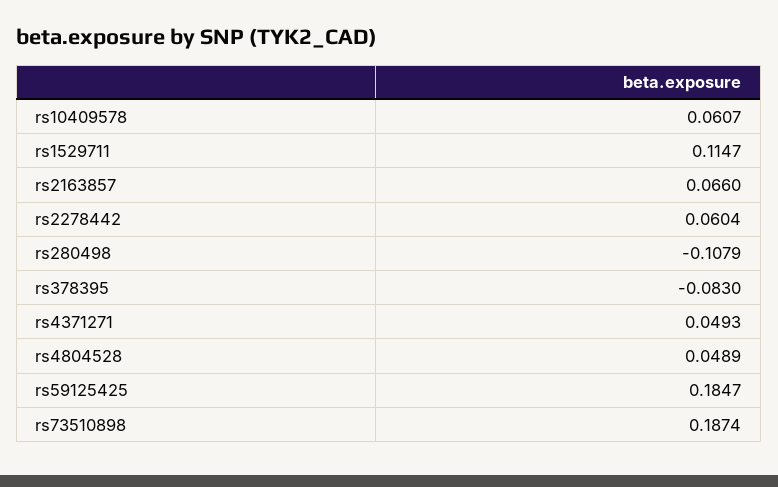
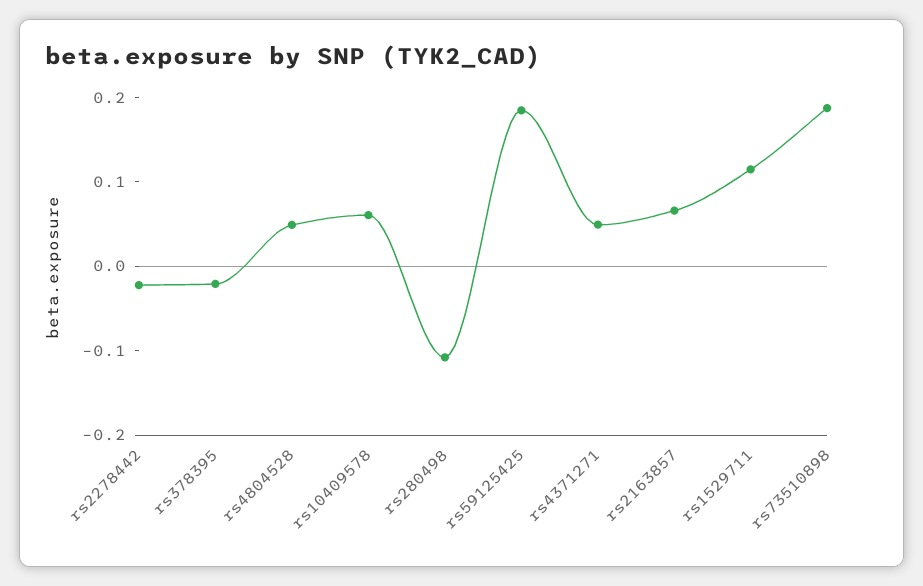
rs2278442: 0.0604 -> -0.02
rs378395: -0.083 -> -0.02

